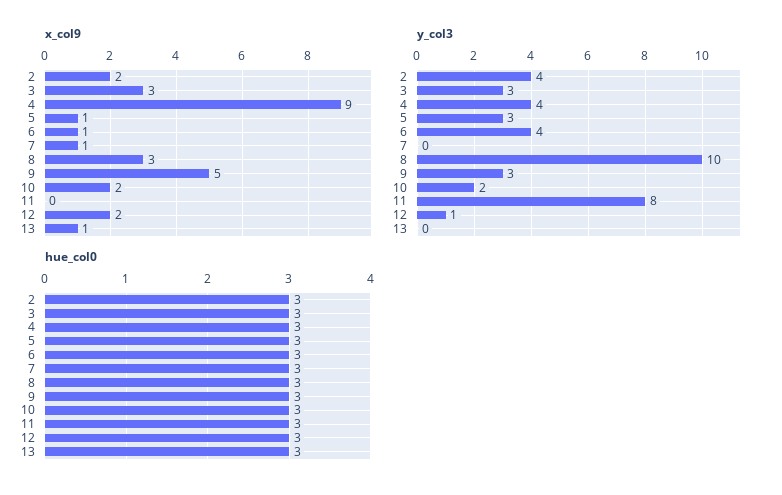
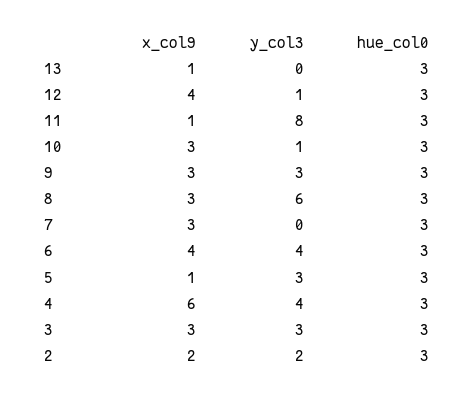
x_col9, 4: 9 -> 6
x_col9, 6: 1 -> 4
x_col9, 7: 1 -> 3
x_col9, 9: 5 -> 3
x_col9, 10: 2 -> 3
x_col9, 11: 0 -> 1
x_col9, 12: 2 -> 4
y_col3, 2: 4 -> 2
y_col3, 8: 10 -> 6
y_col3, 10: 2 -> 1

